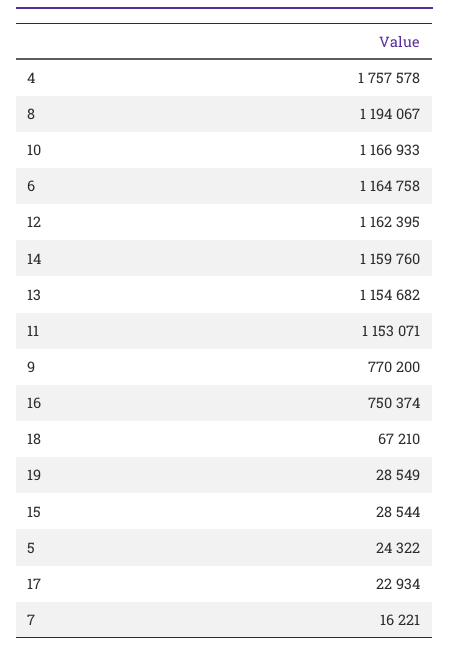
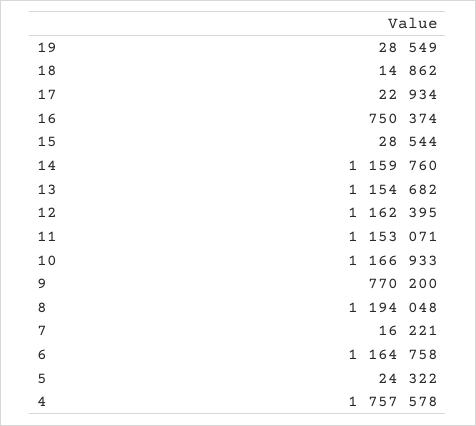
8: 1194067 -> 1194048
18: 67210 -> 14862

